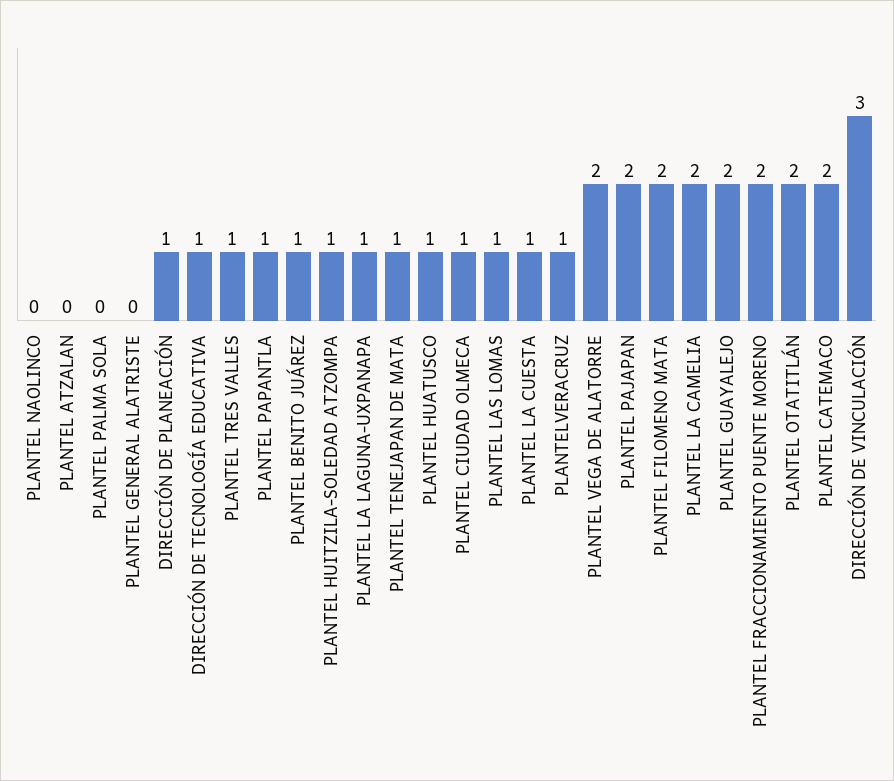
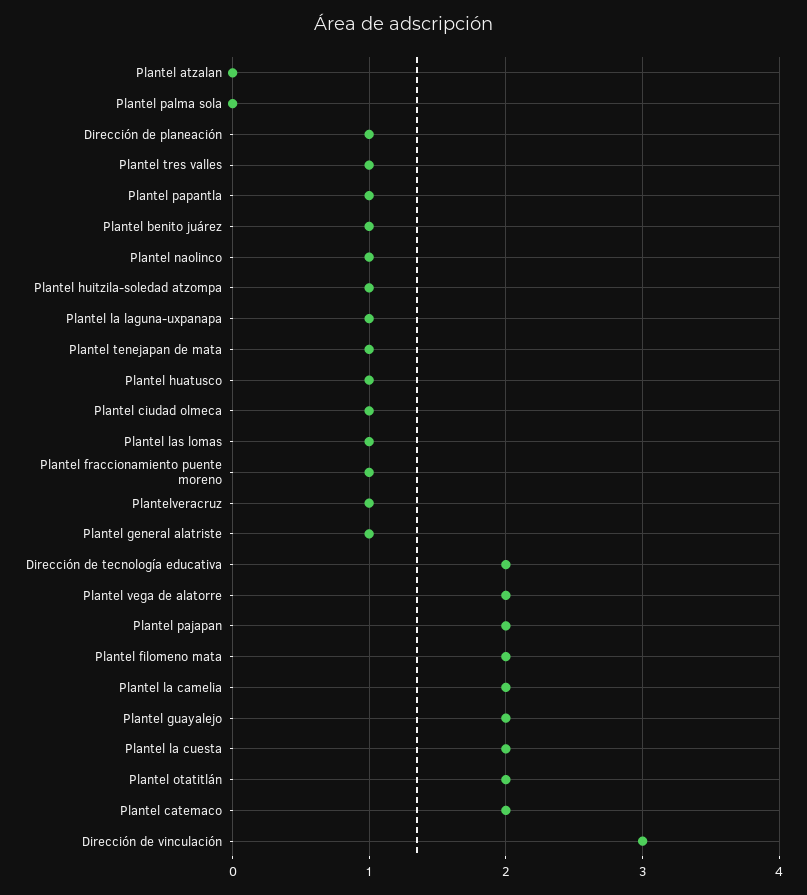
PLANTEL NAOLINCO: 0 -> 1
PLANTEL GENERAL ALATRISTE: 0 -> 1
DIRECCIÓN DE TECNOLOGÍA EDUCATIVA: 1 -> 2
PLANTEL LA CUESTA: 1 -> 2
PLANTEL FRACCIONAMIENTO PUENTE MORENO: 2 -> 1

